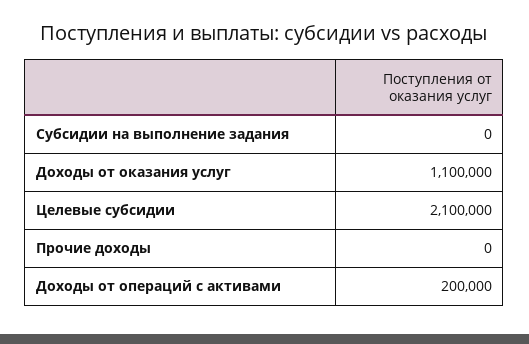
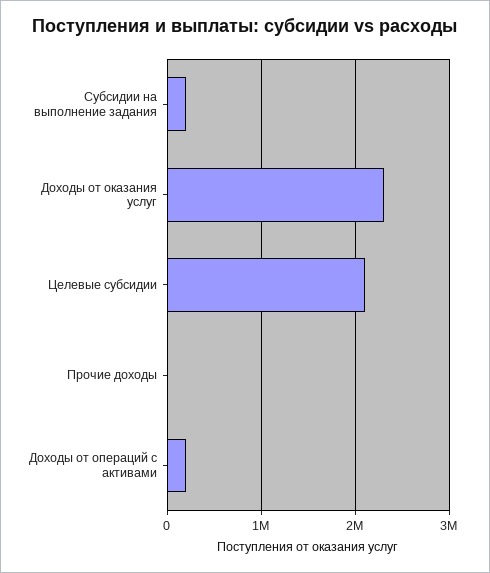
Субсидии на выполнение задания: 0 -> 200000
Доходы от оказания услуг: 1100000 -> 2300000

